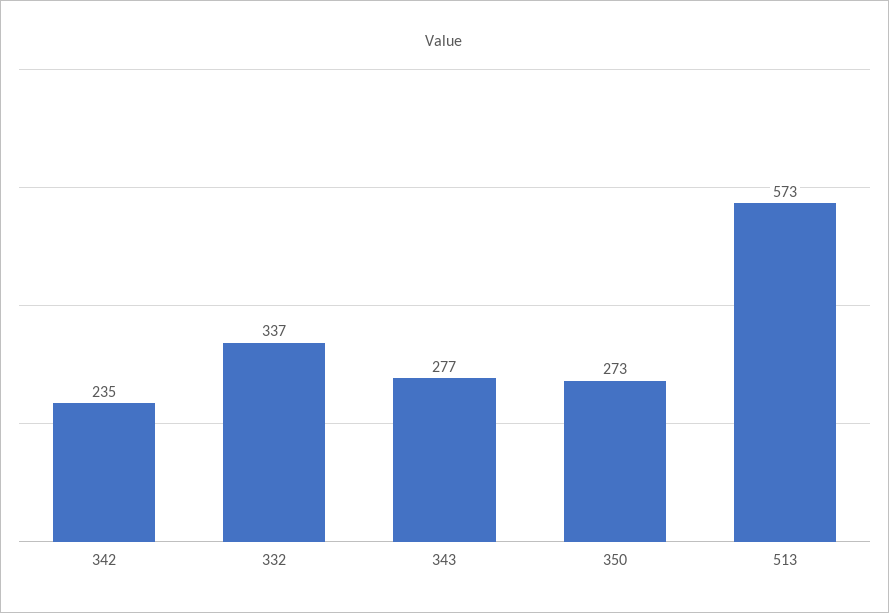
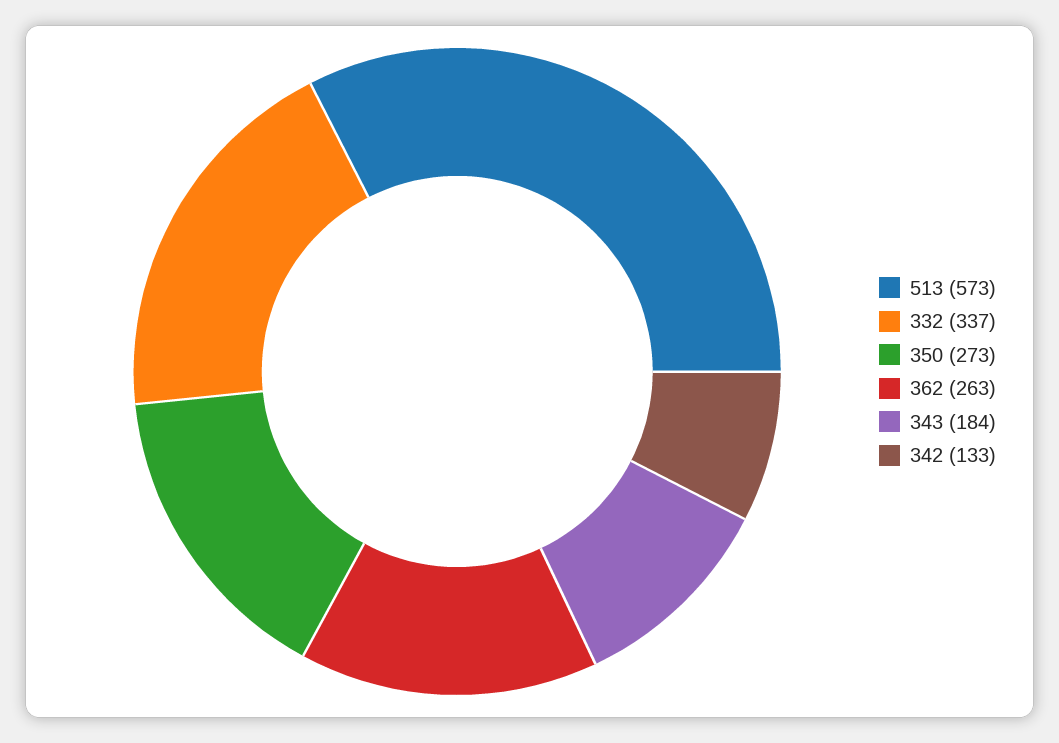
342: 235 -> 133
343: 277 -> 184
362: none -> 263

